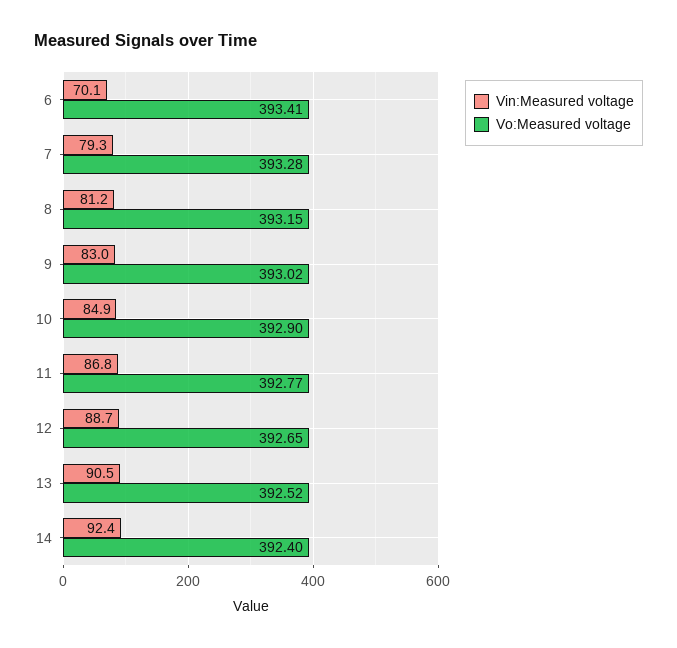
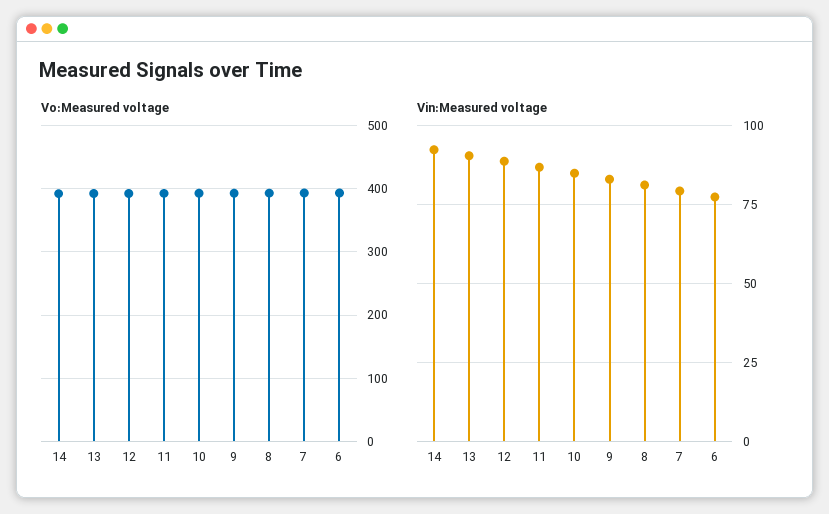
Vin:Measured voltage, 6: 70.1 -> 77.5

